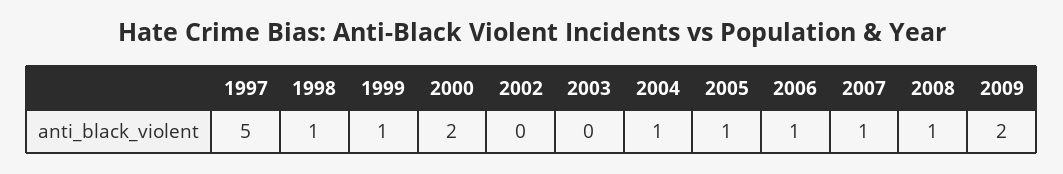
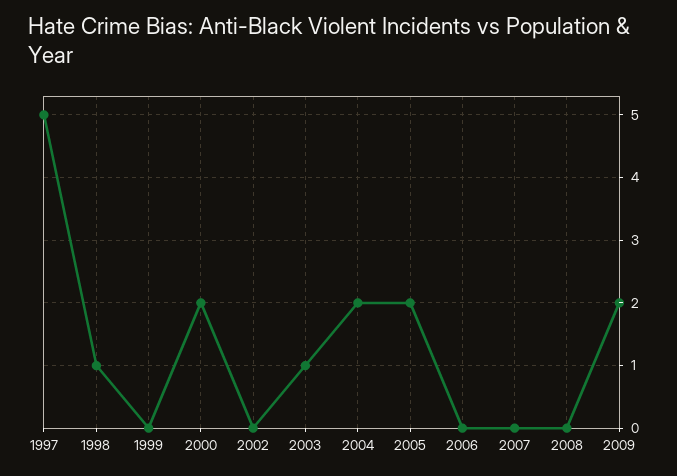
1999: 1 -> 0
2003: 0 -> 1
2004: 1 -> 2
2005: 1 -> 2
2006: 1 -> 0
2007: 1 -> 0
2008: 1 -> 0

